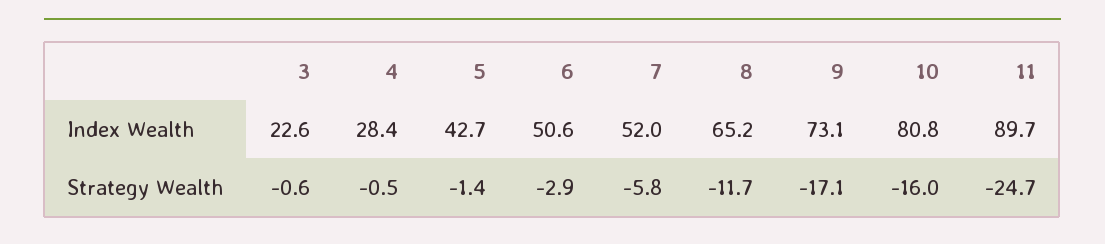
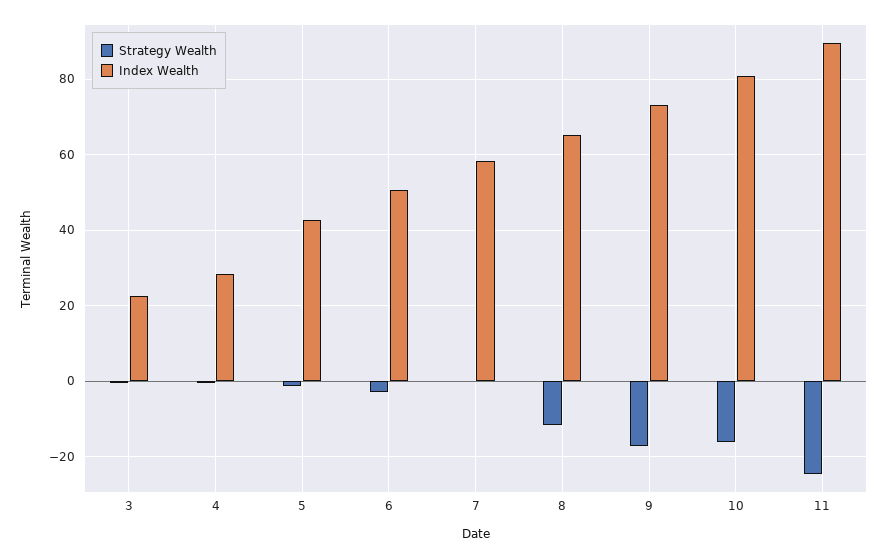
Index Wealth, 7: 52 -> 58
Strategy Wealth, 7: -5.8 -> 0

